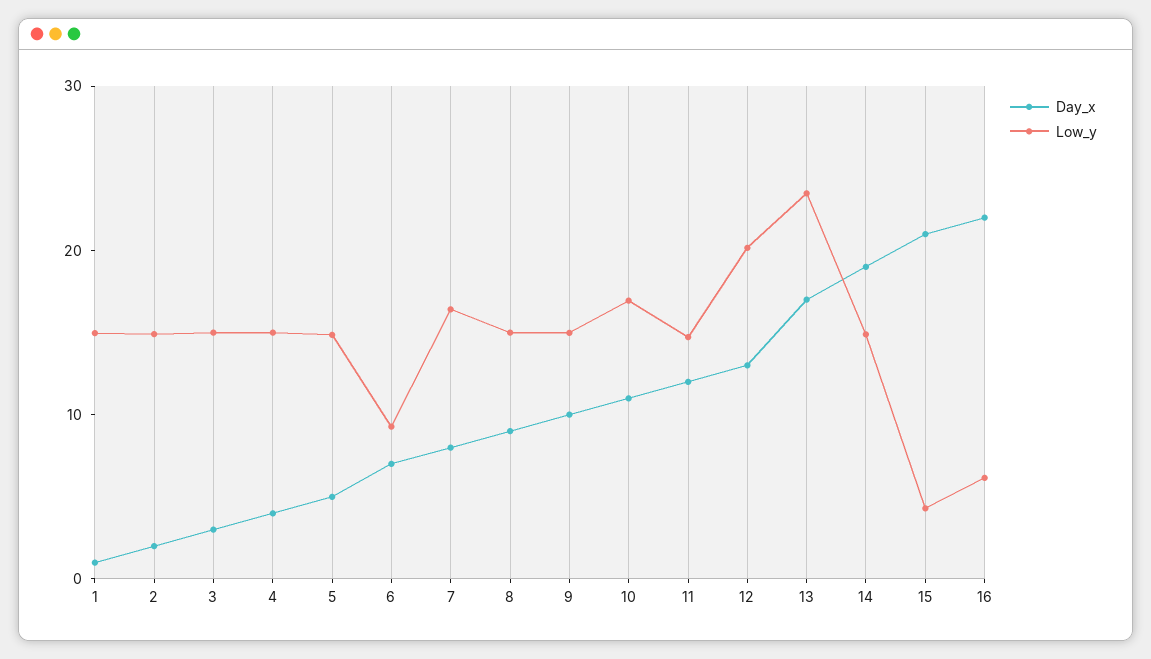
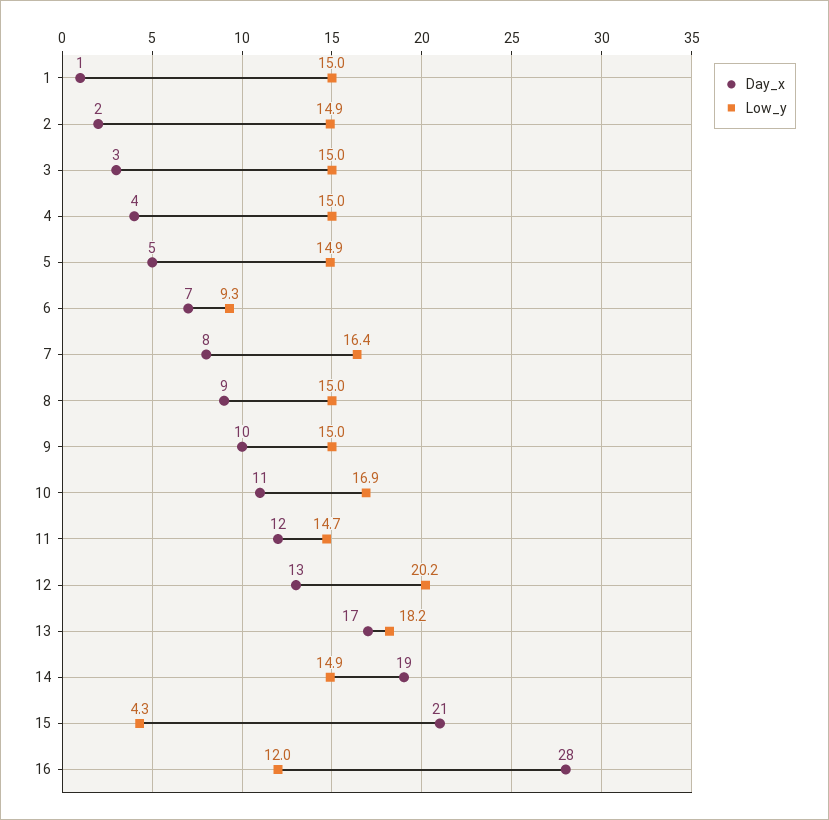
Low_y, 13: 24 -> 18.2
Day_x, 16: 22 -> 28
Low_y, 16: 6 -> 12

